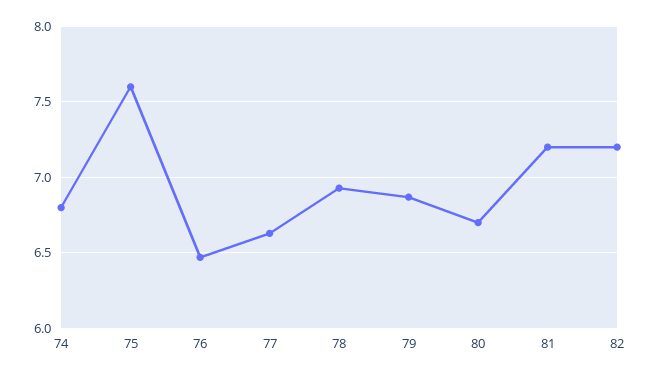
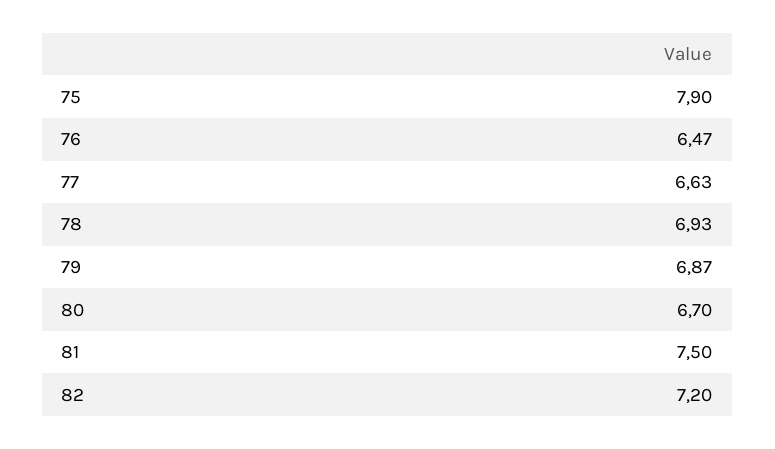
74: 6.8 -> none
75: 7.6 -> 7.9
81: 7.2 -> 7.5

